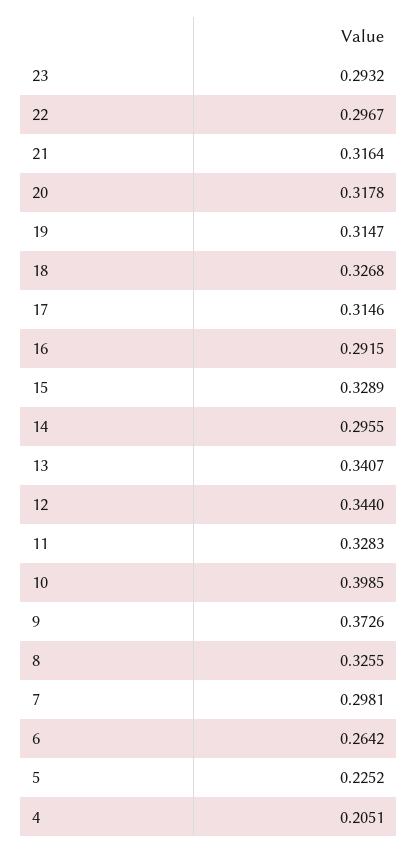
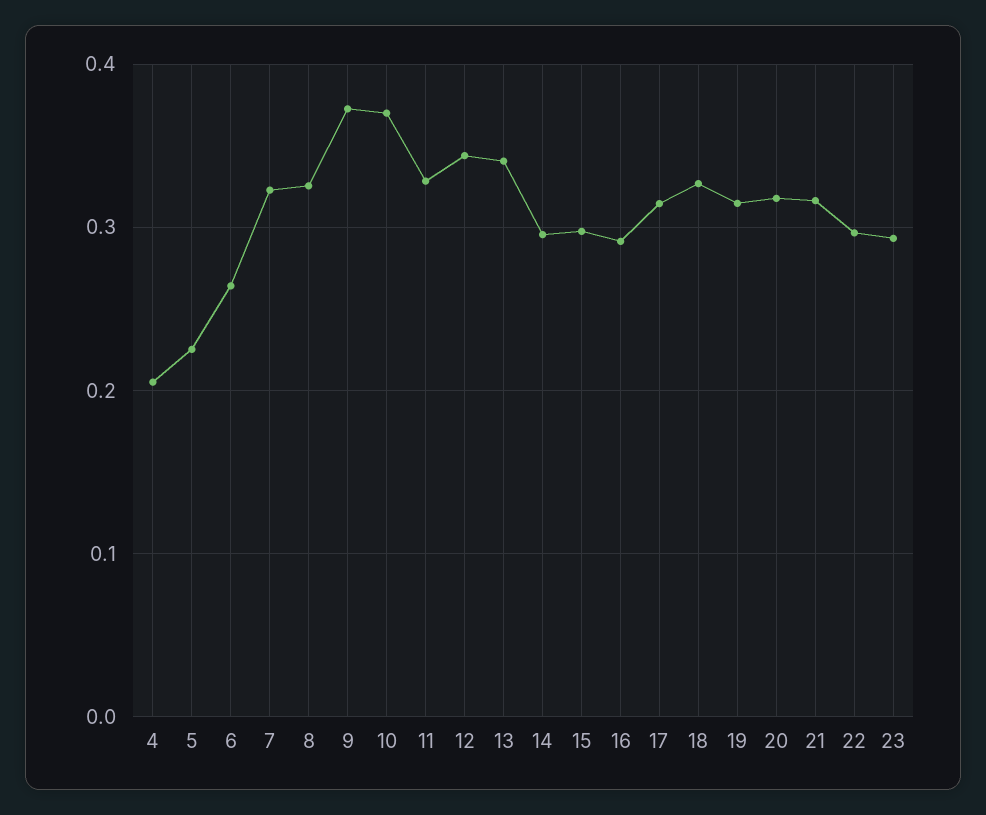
15: 0.3289 -> 0.3
10: 0.3985 -> 0.37
7: 0.2981 -> 0.32

